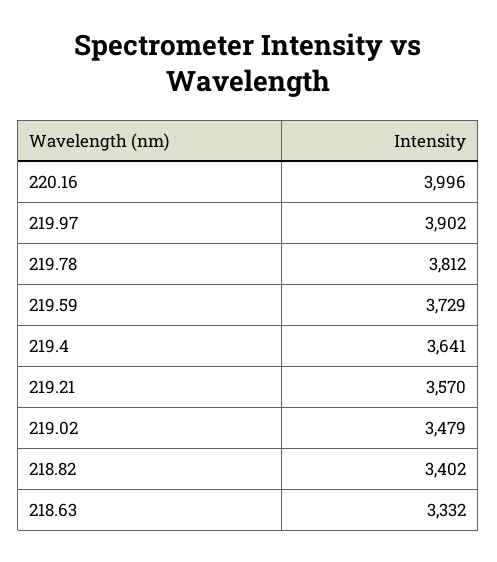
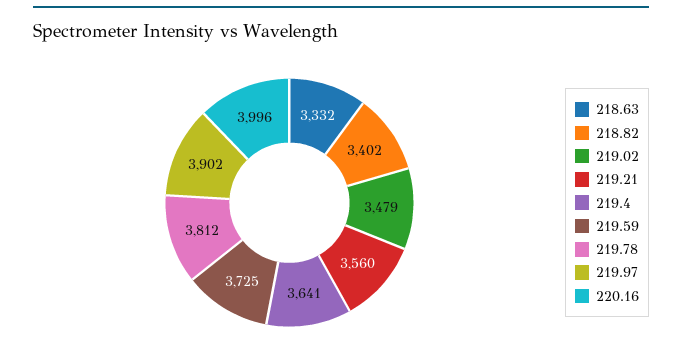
219.59: 3729 -> 3725
219.21: 3570 -> 3560

